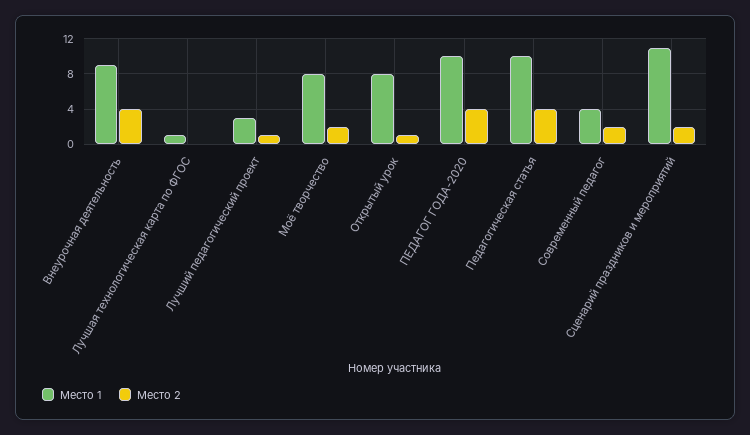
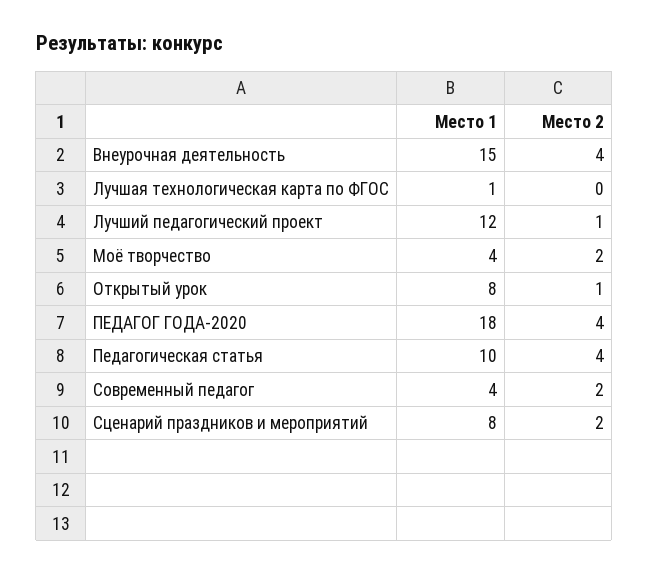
Место 1, Внеурочная деятельность: 9 -> 15
Место 1, Лучший педагогический проект: 3 -> 12
Место 1, Моё творчество: 8 -> 4
Место 1, ПЕДАГОГ ГОДА-2020: 10 -> 18
Место 1, Сценарий праздников и мероприятий: 11 -> 8

